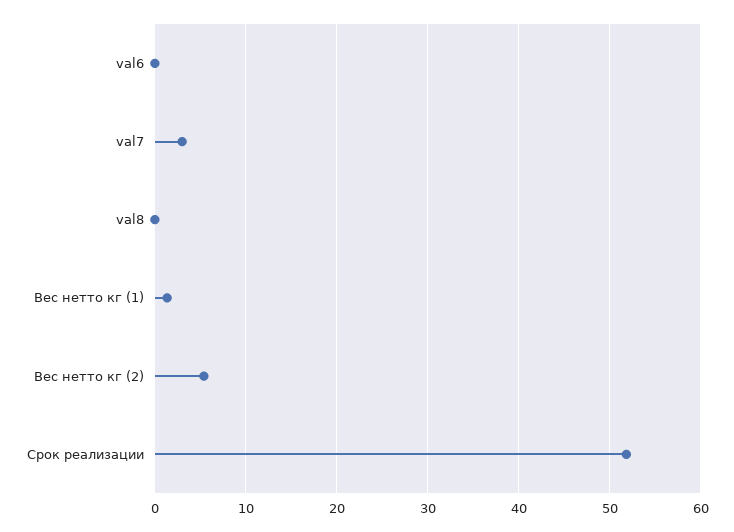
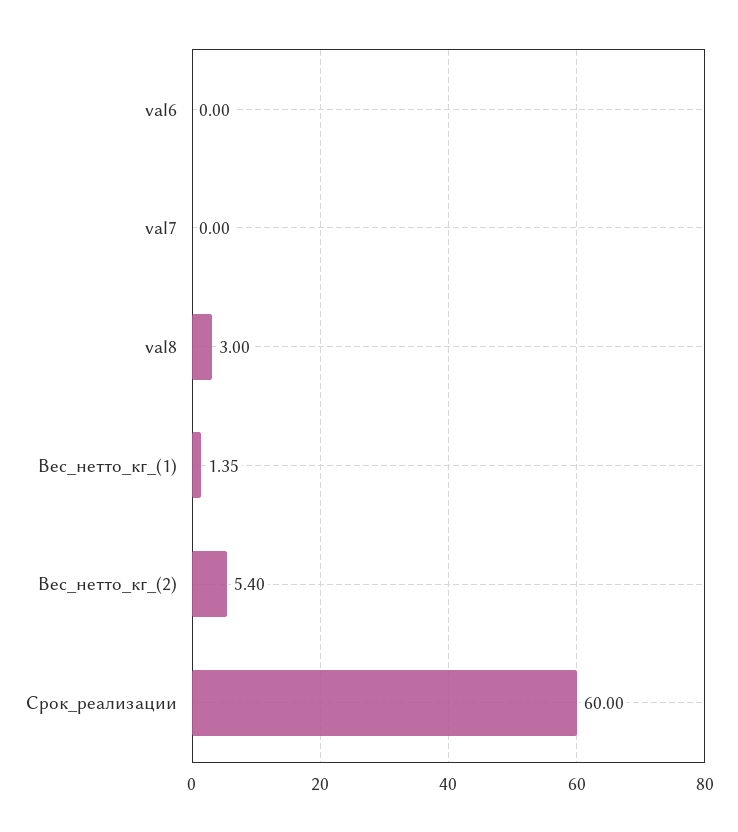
val7: 3 -> 0
val8: 0 -> 3
Срок реализации: 52 -> 60

